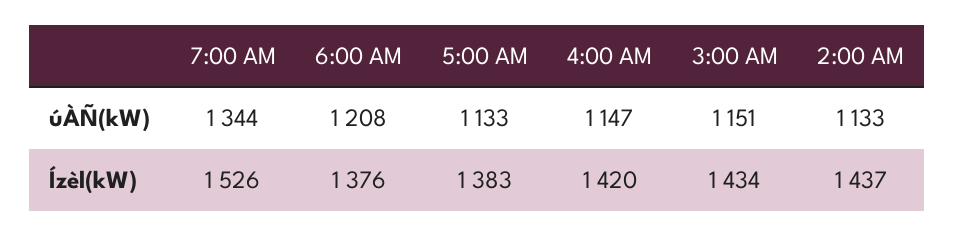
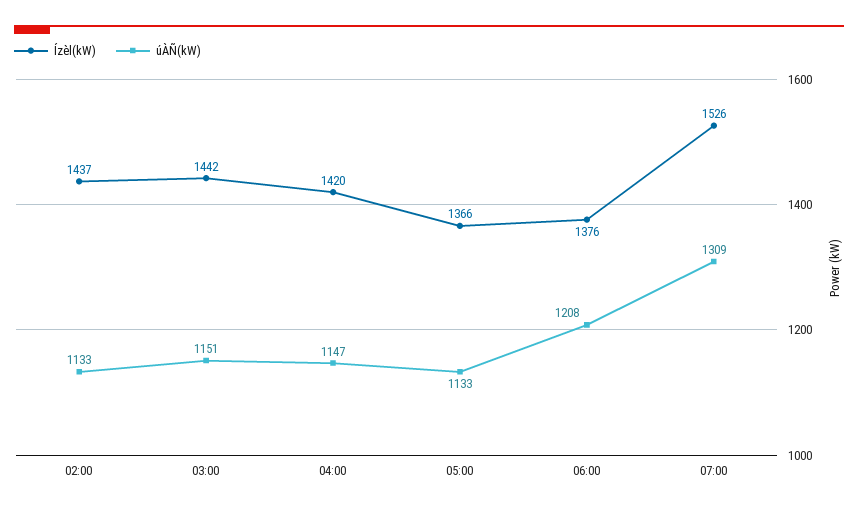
úÀÑ(kW), 7:00 AM: 1344 -> 1309
Ízèl(kW), 5:00 AM: 1383 -> 1366
Ízèl(kW), 3:00 AM: 1434 -> 1442

